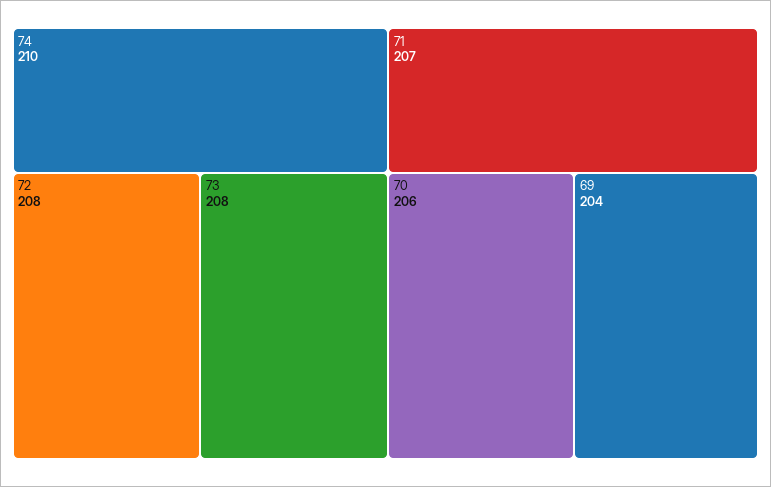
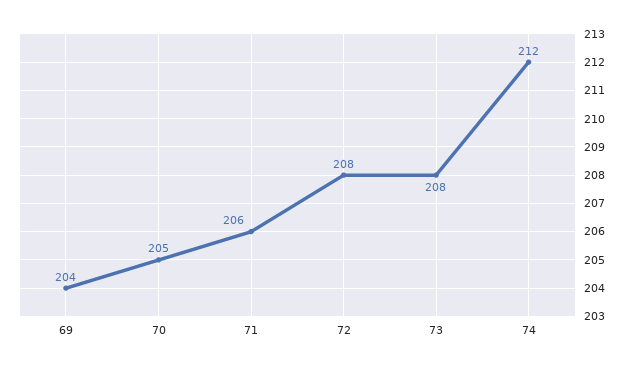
74: 210 -> 212
71: 207 -> 206
70: 206 -> 205

